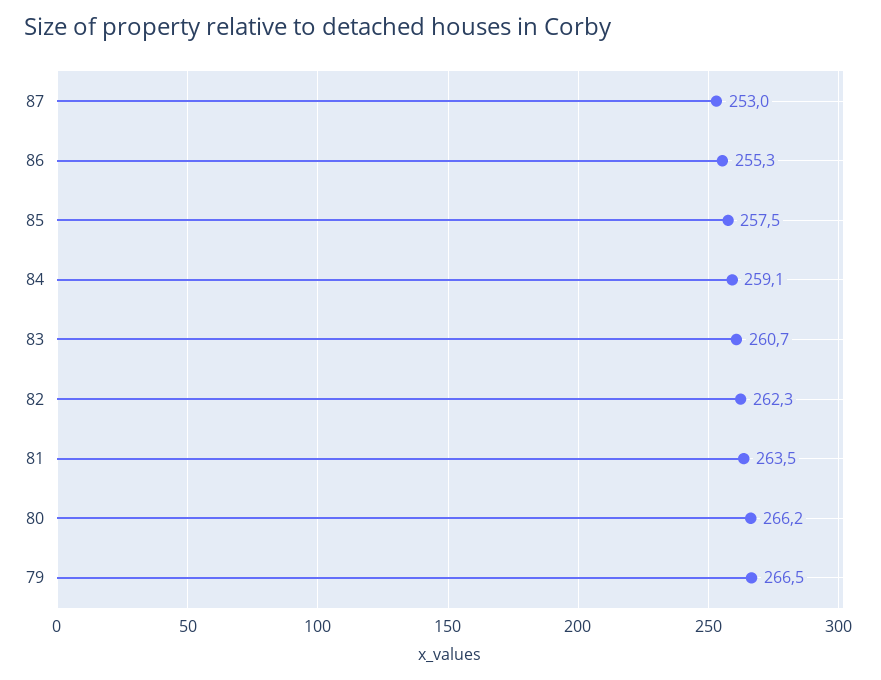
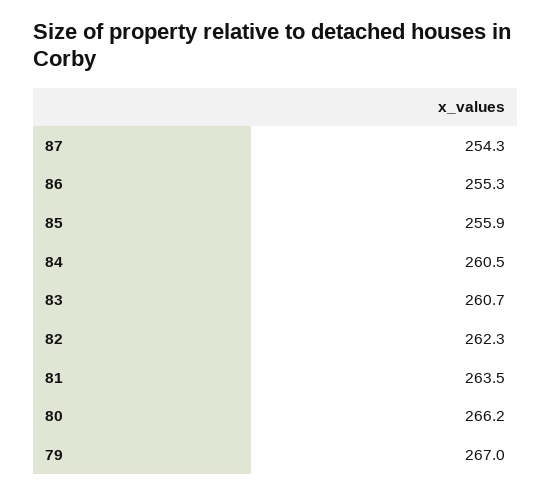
87: 253 -> 254.3
85: 257.5 -> 255.9
84: 259.1 -> 260.5
79: 266.5 -> 267

